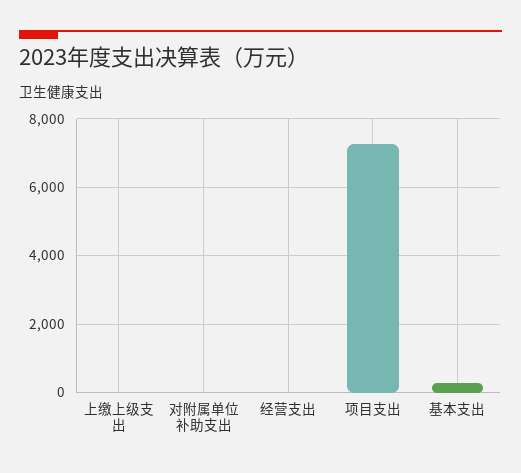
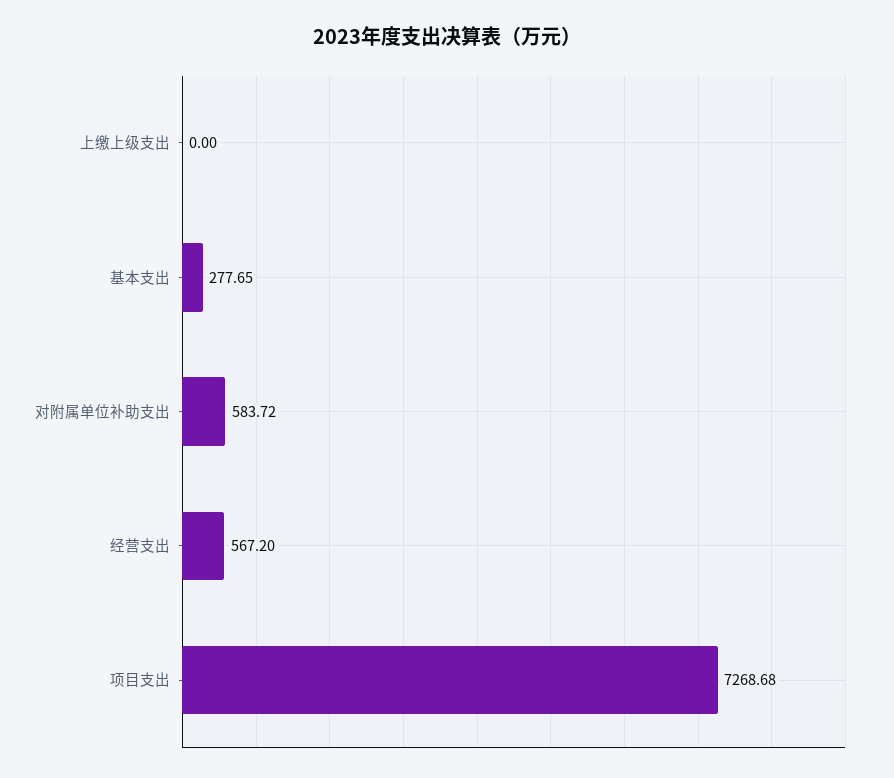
对附属单位补助支出: 0 -> 583.72
经营支出: 0 -> 567.2

